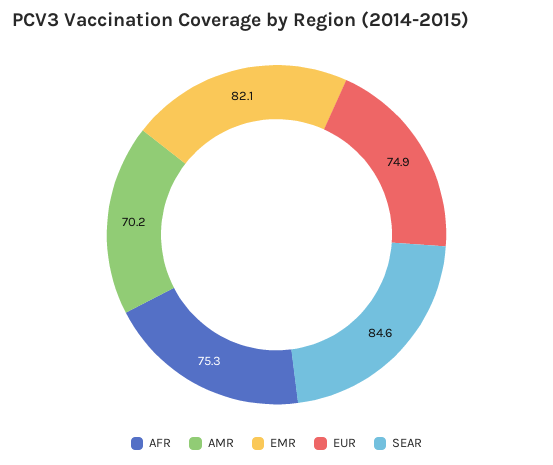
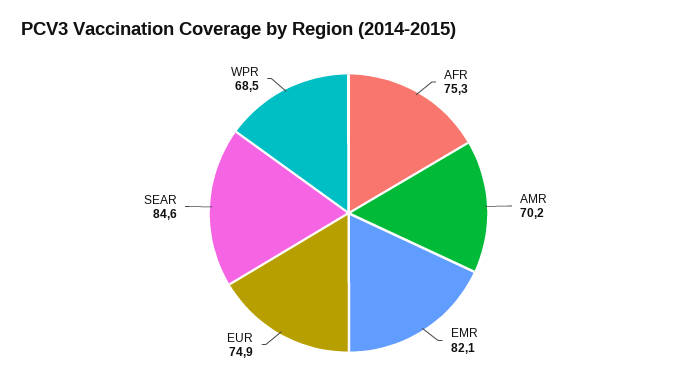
WPR: none -> 68.5

